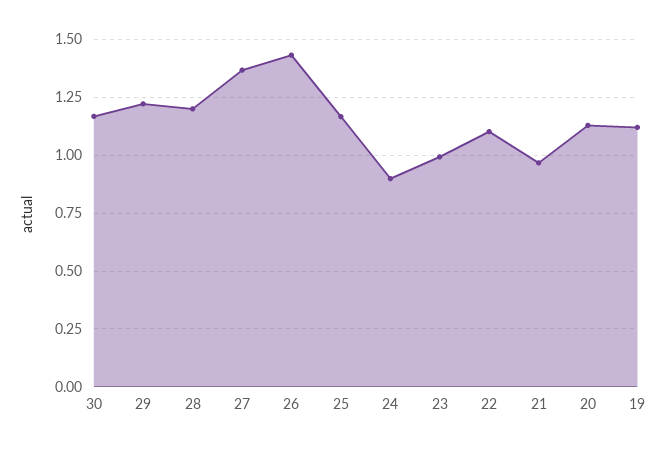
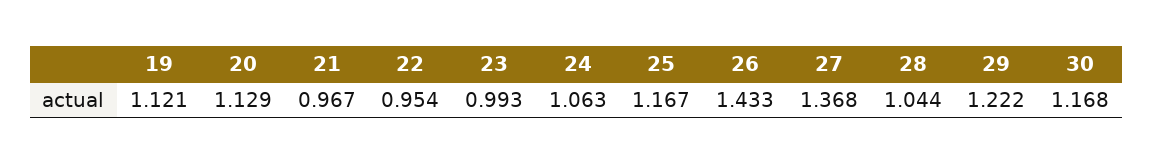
28: 1.2 -> 1.044
24: 0.9 -> 1.063
22: 1.1 -> 0.954

